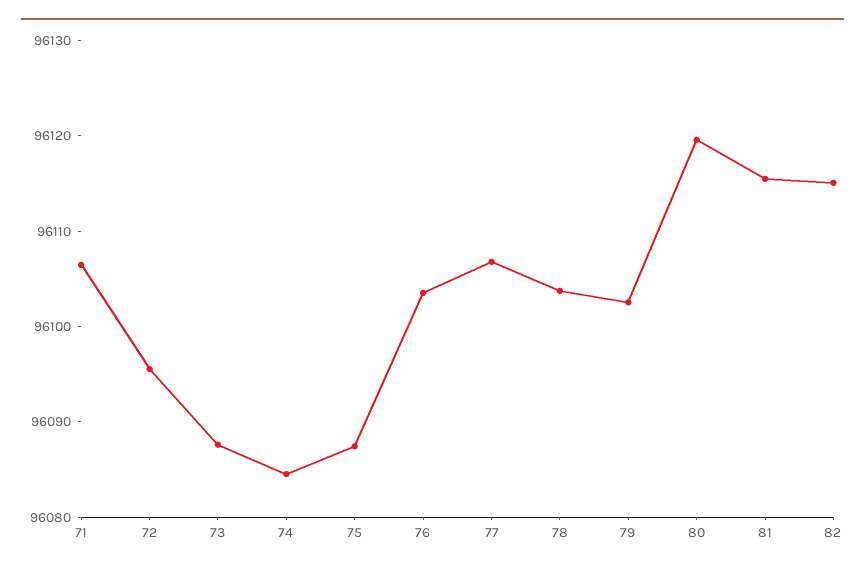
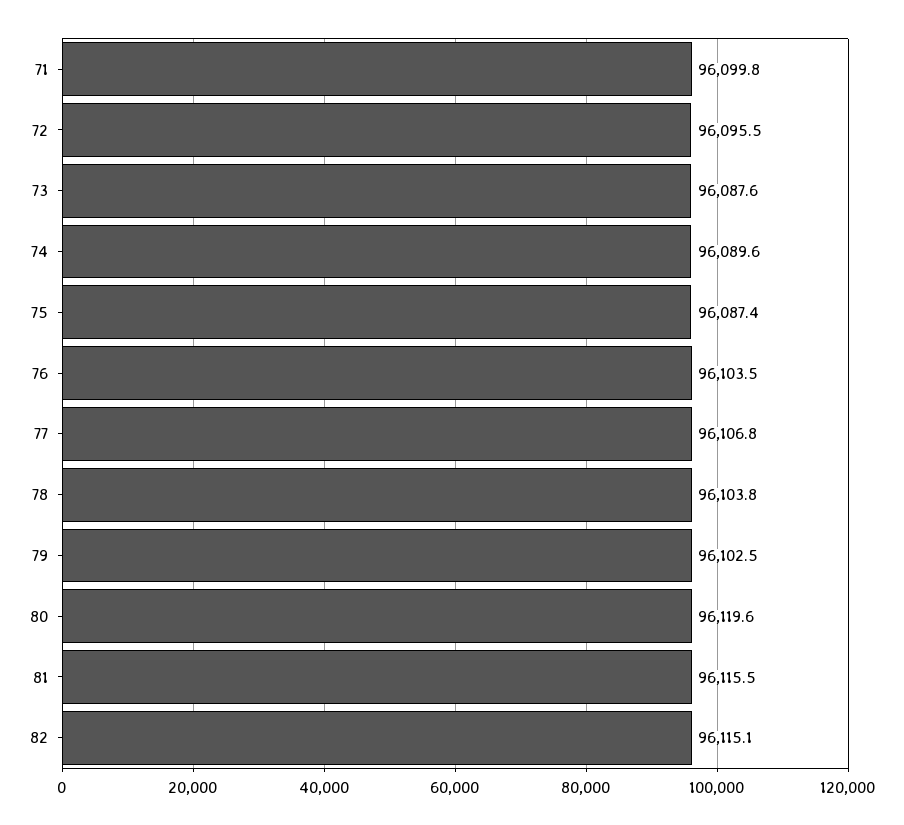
71: 96106 -> 96099.8
74: 96084 -> 96089.6

